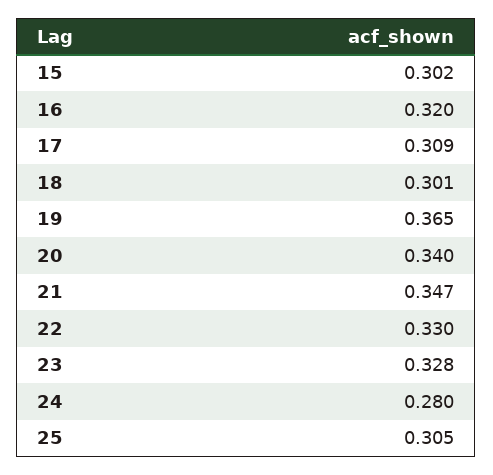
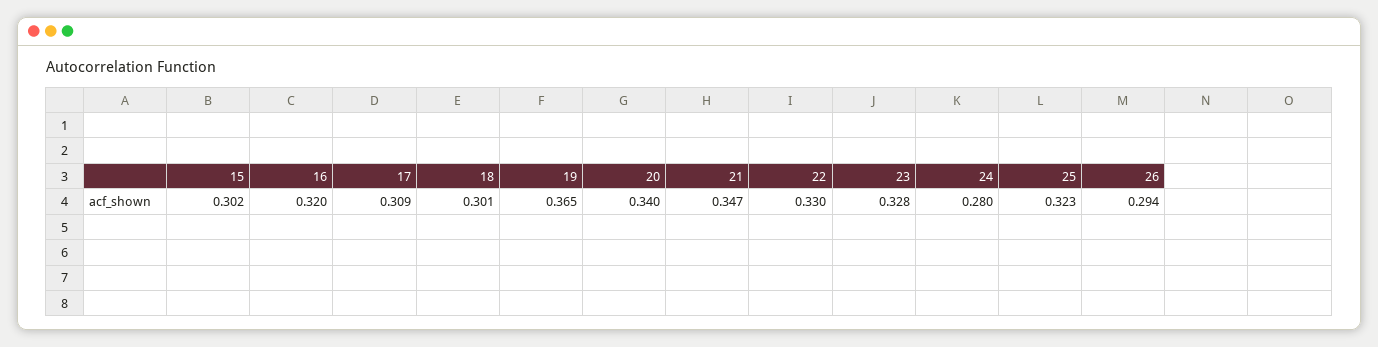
25: 0.305 -> 0.323
26: none -> 0.294

